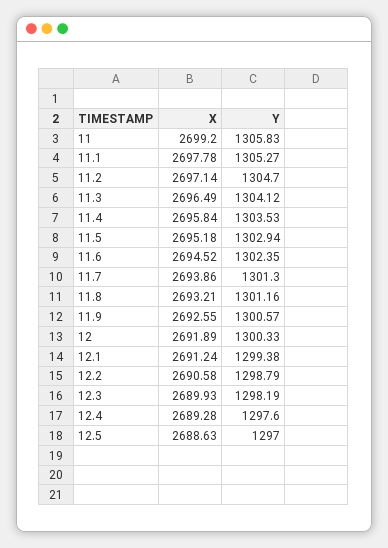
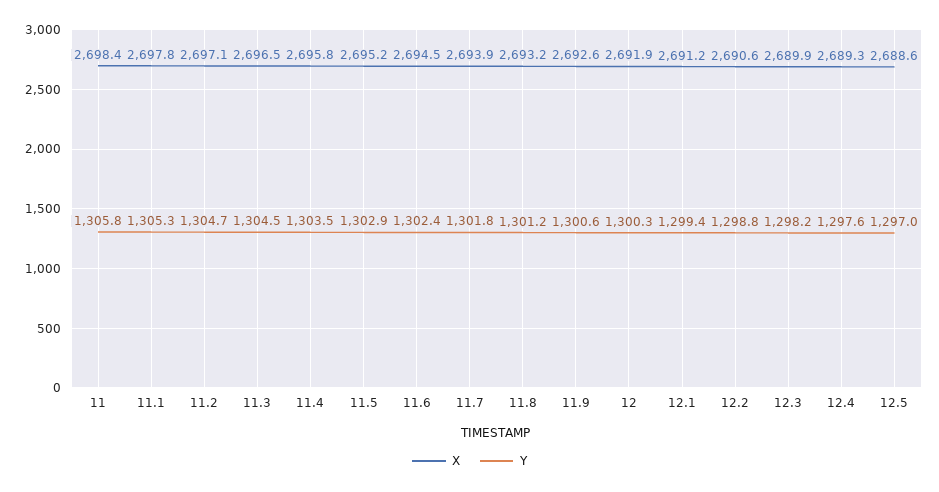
X, 11: 2699.2 -> 2698.4
Y, 11.3: 1304.12 -> 1304.5
Y, 11.7: 1301.3 -> 1301.8

